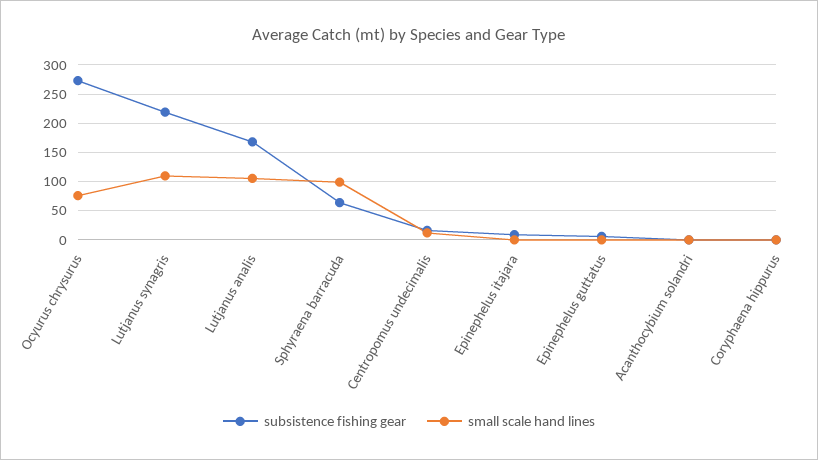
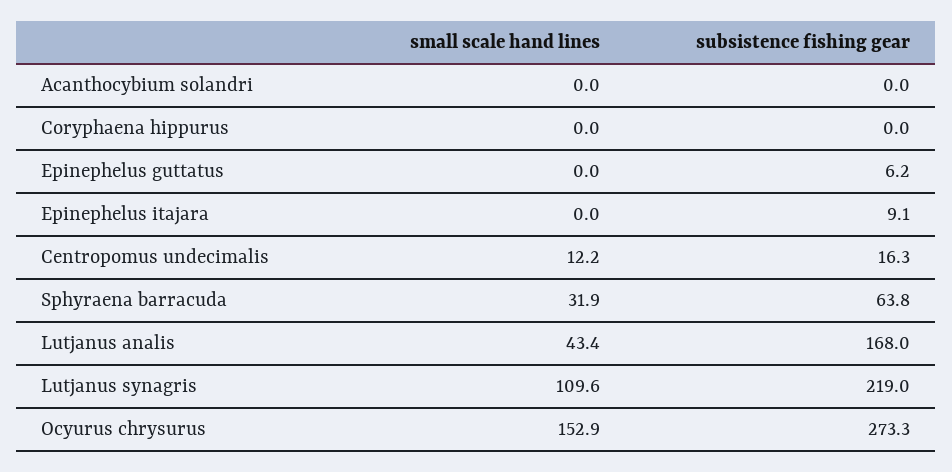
small scale hand lines, Ocyurus chrysurus: 75 -> 152.9
small scale hand lines, Lutjanus analis: 100 -> 43.4
small scale hand lines, Sphyraena barracuda: 100 -> 31.9

